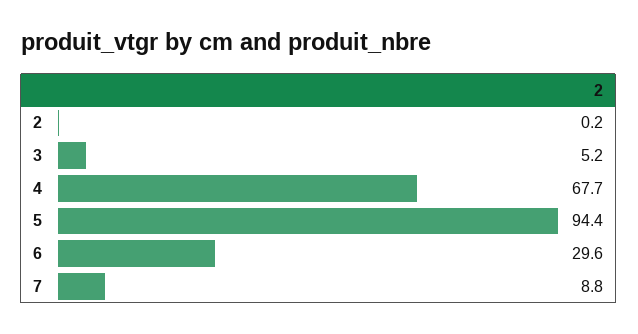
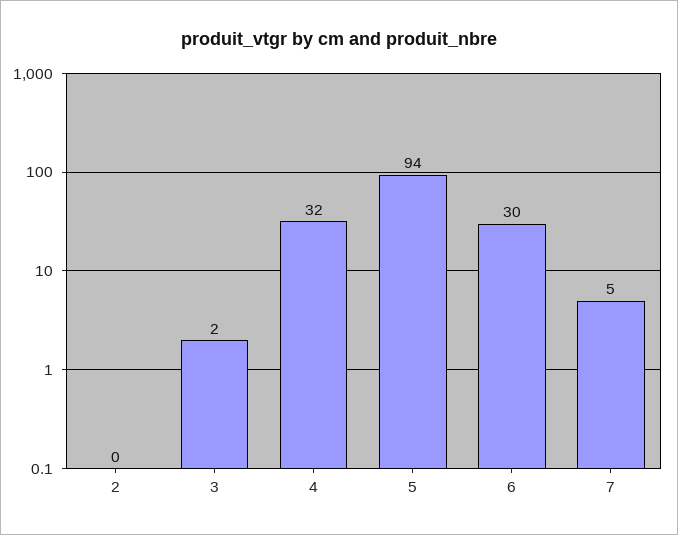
3: 5.2 -> 2
4: 67.7 -> 32
7: 8.8 -> 5

